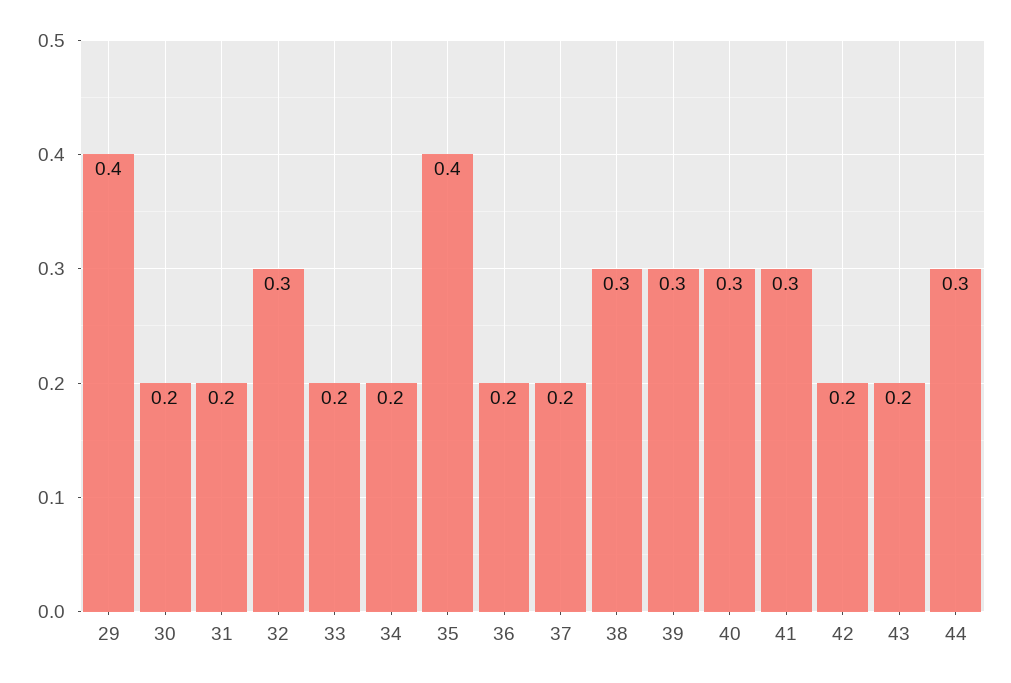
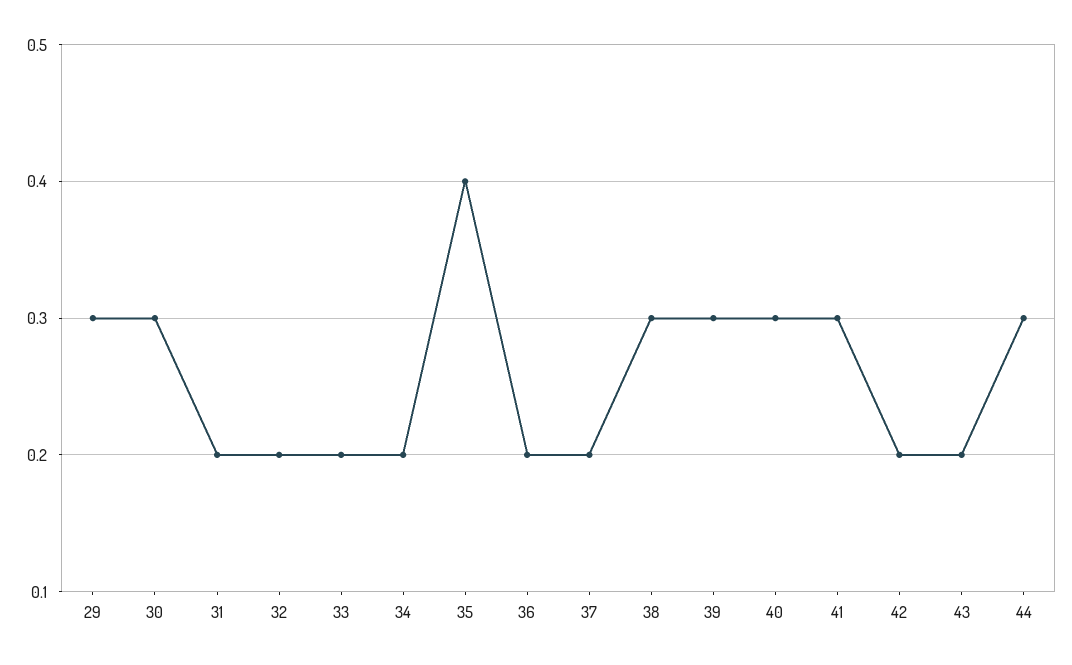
29: 0.4 -> 0.3
30: 0.2 -> 0.3
32: 0.3 -> 0.2

